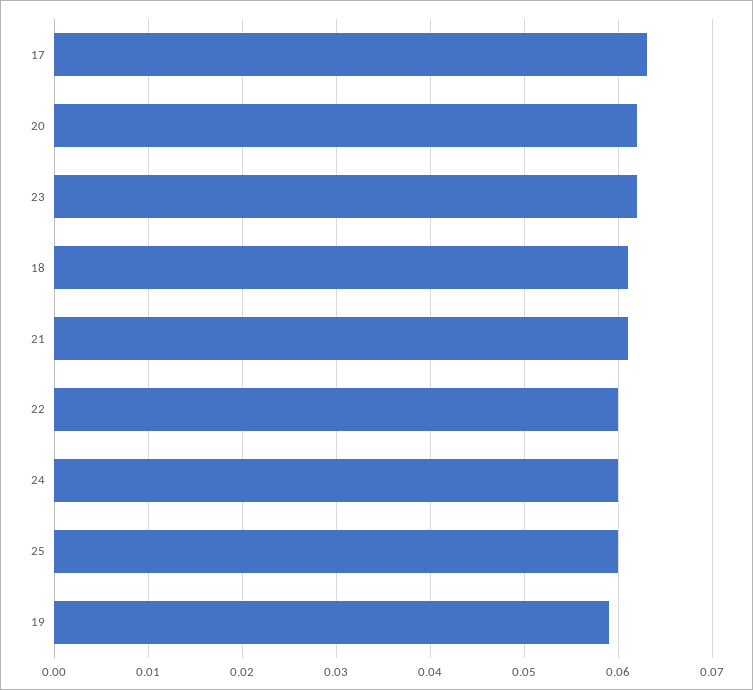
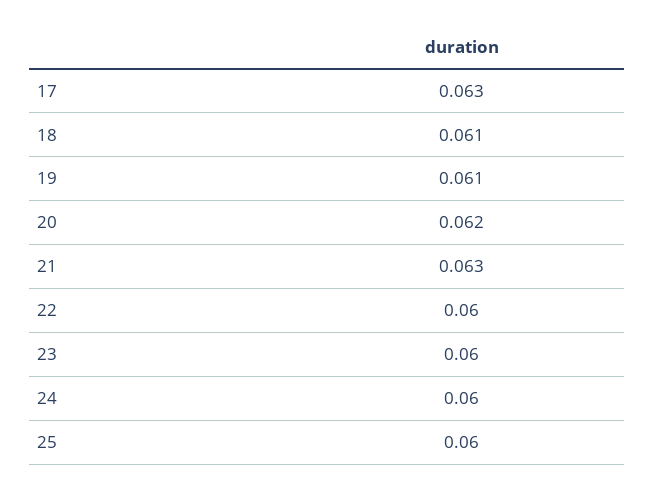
23: 0.062 -> 0.06
21: 0.061 -> 0.063
19: 0.059 -> 0.061

